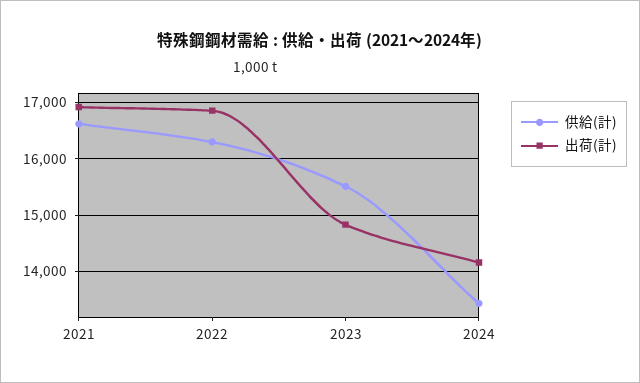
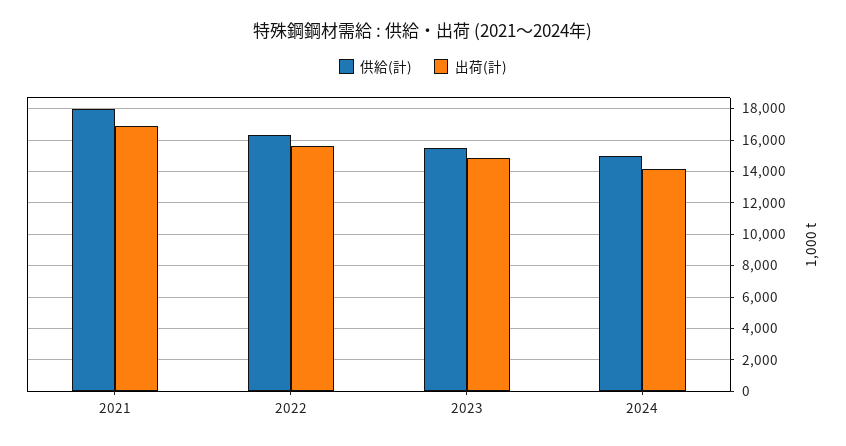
供給(計), 2021: 16600 -> 18000
出荷(計), 2022: 16800 -> 15500
供給(計), 2024: 13400 -> 15000

